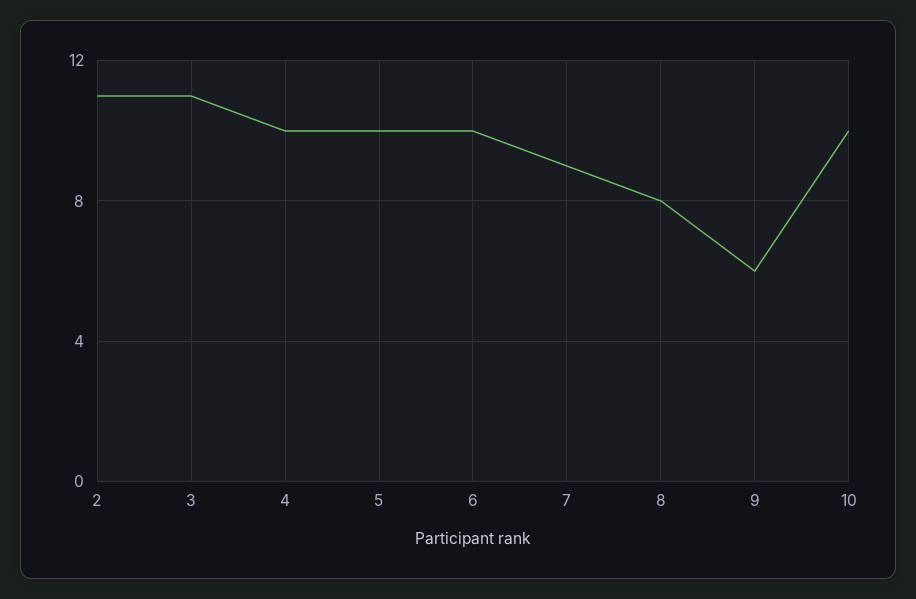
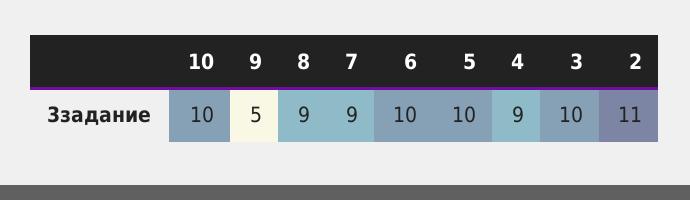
3: 11 -> 10
4: 10 -> 9
8: 8 -> 9
9: 6 -> 5

